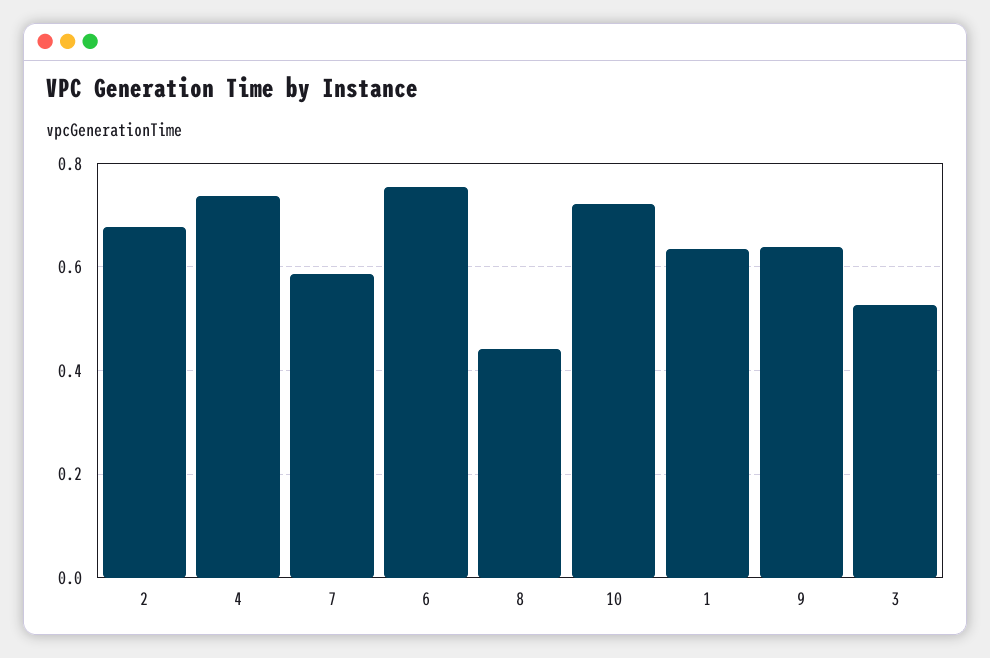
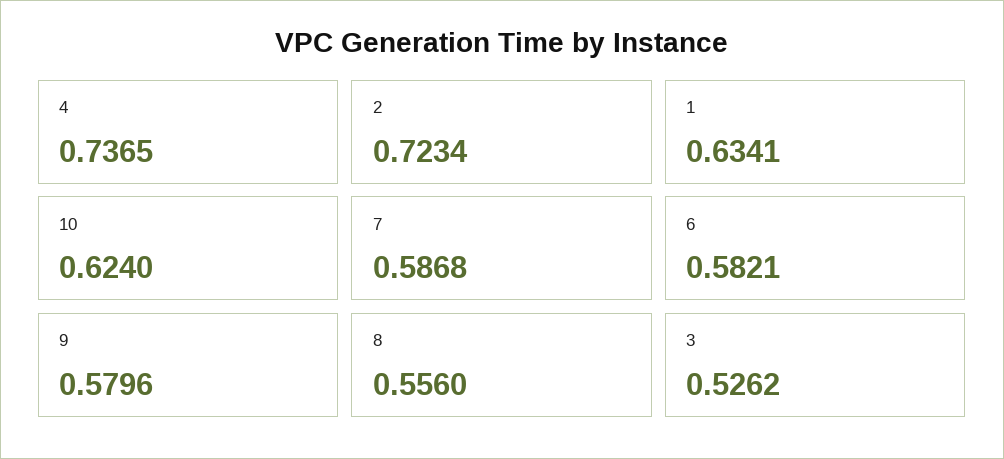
2: 0.68 -> 0.7234
6: 0.76 -> 0.5821
8: 0.44 -> 0.556
10: 0.72 -> 0.624
9: 0.64 -> 0.5796

